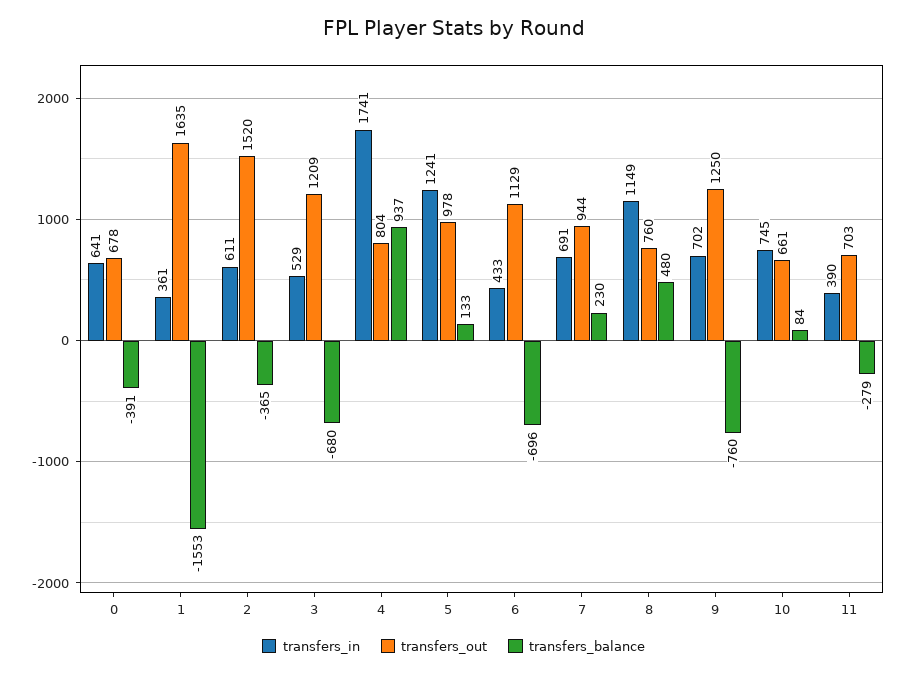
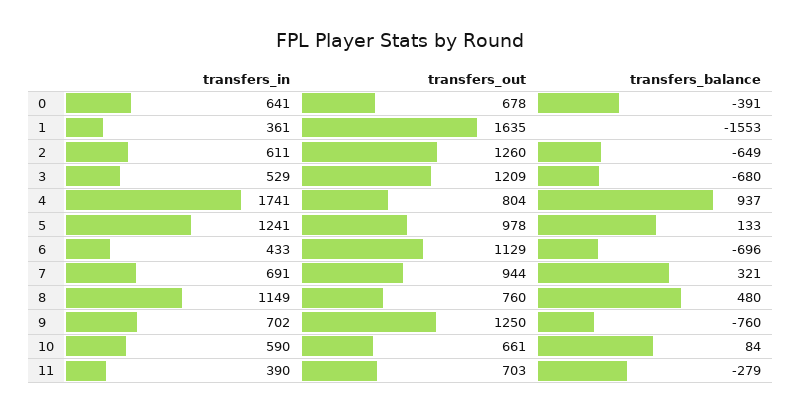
transfers_out, 2: 1520 -> 1260
transfers_balance, 2: -365 -> -649
transfers_balance, 7: 230 -> 321
transfers_in, 10: 745 -> 590

